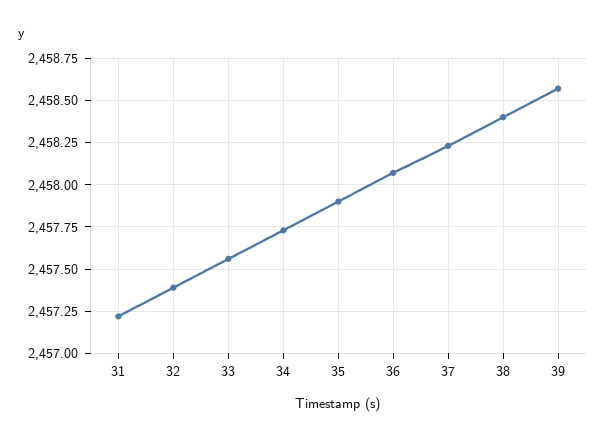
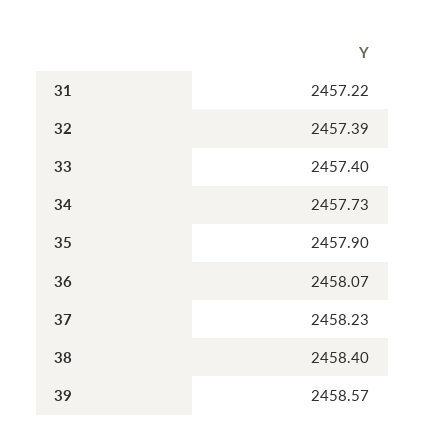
33: 2457.55 -> 2457.4

